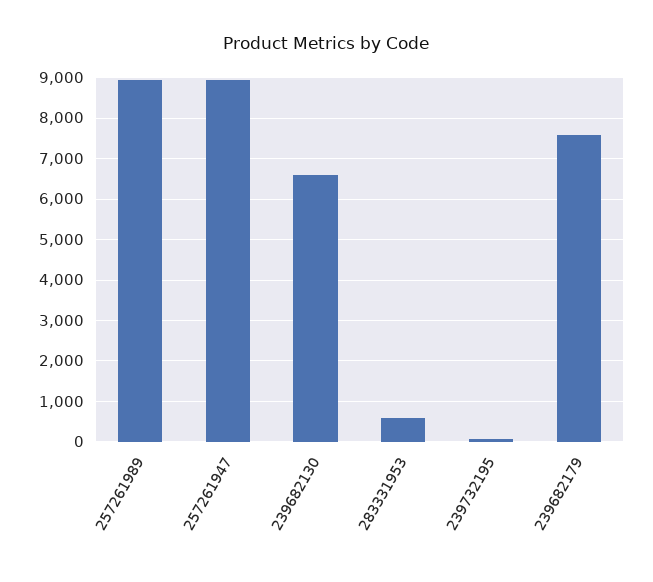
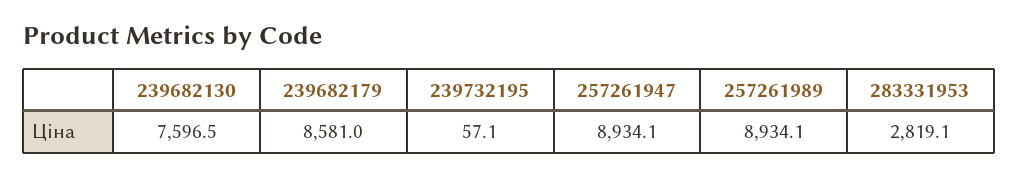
239682130: 6600 -> 7596.5
283331953: 600 -> 2819.1
239682179: 7600 -> 8581

